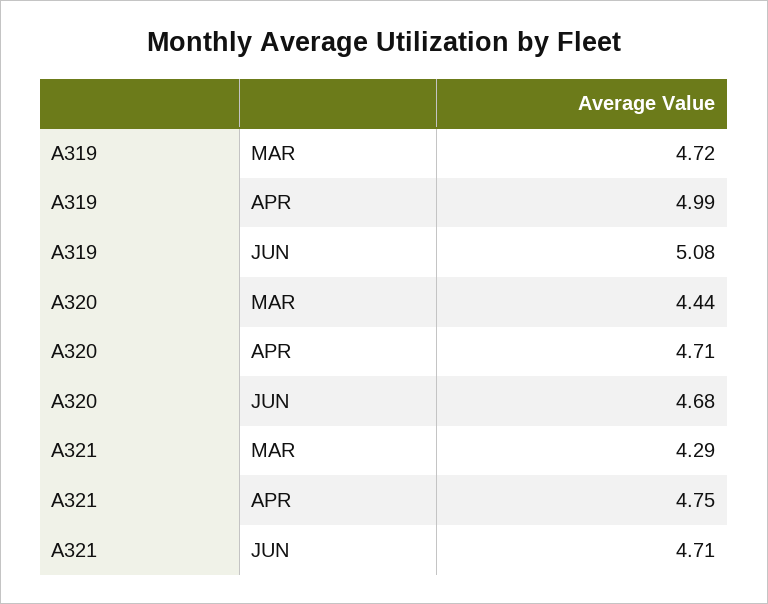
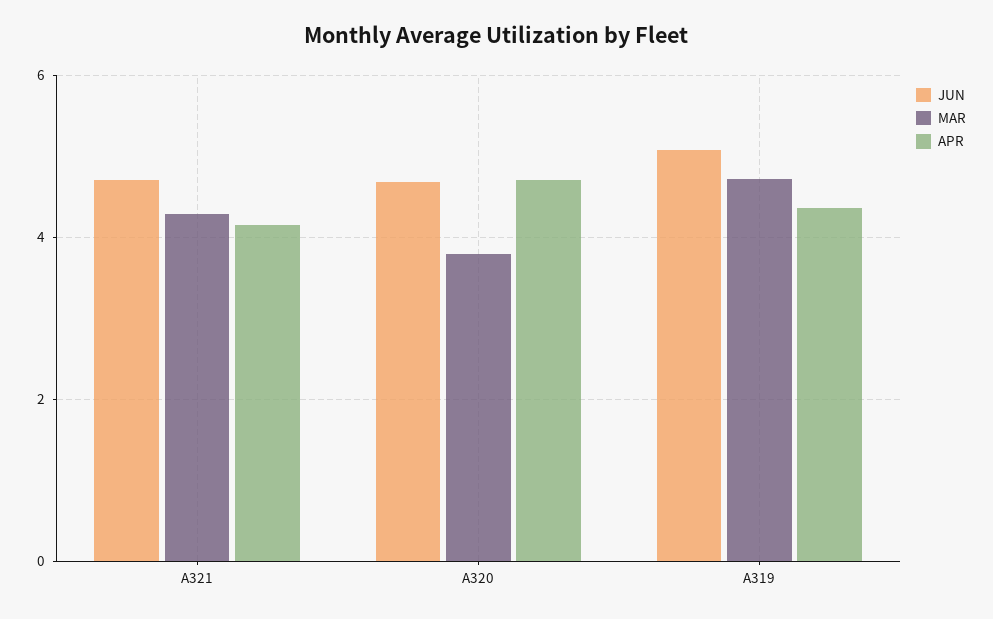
APR, A319: 4.99 -> 4.4
MAR, A320: 4.44 -> 3.8
APR, A321: 4.75 -> 4.2

